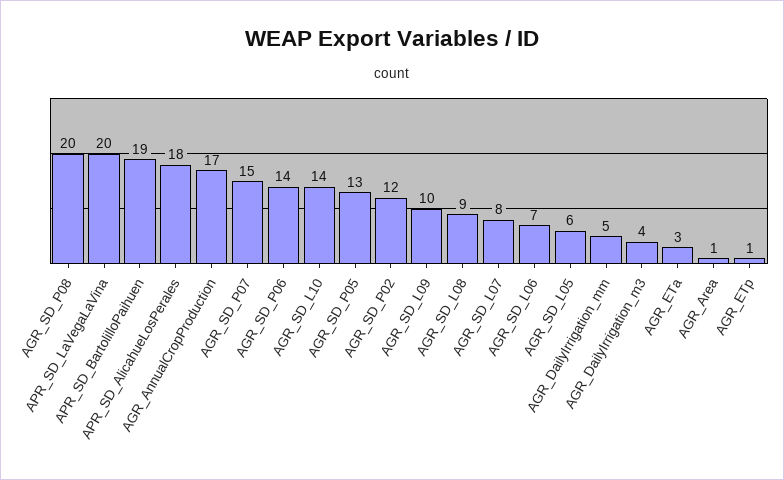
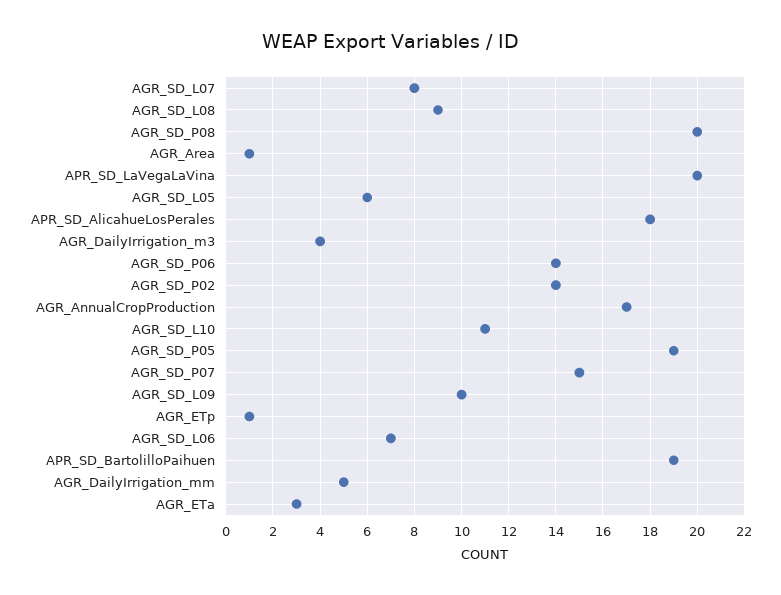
AGR_SD_L10: 14 -> 11
AGR_SD_P05: 13 -> 19
AGR_SD_P02: 12 -> 14

